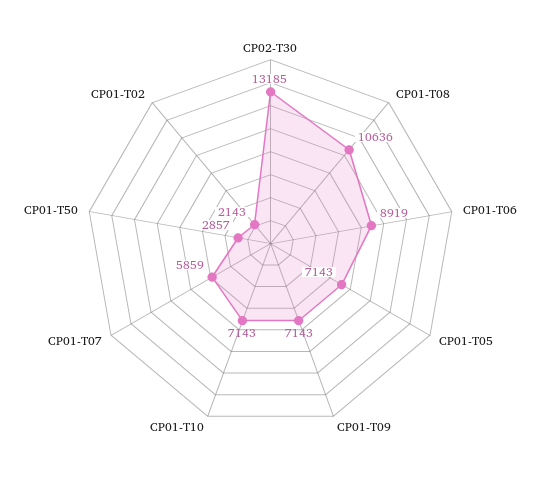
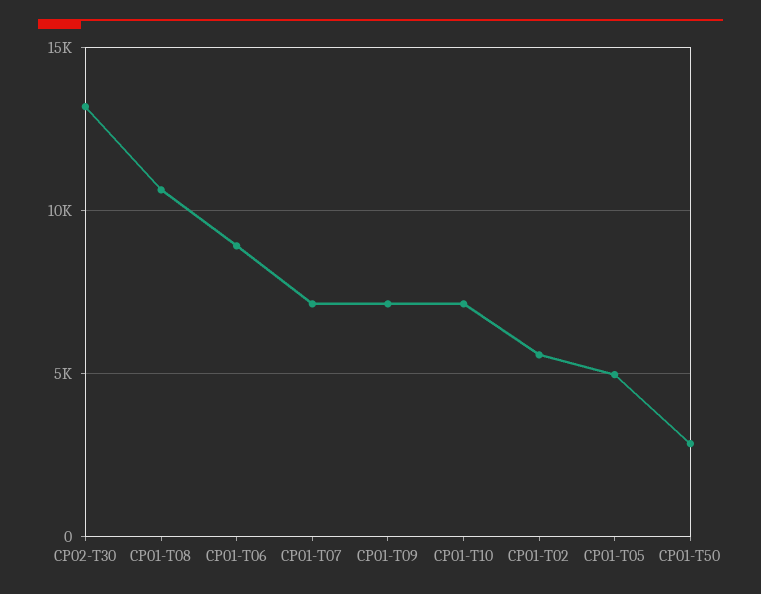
CP01-T05: 7143 -> 5000
CP01-T07: 5859 -> 7000
CP01-T02: 2143 -> 5500

